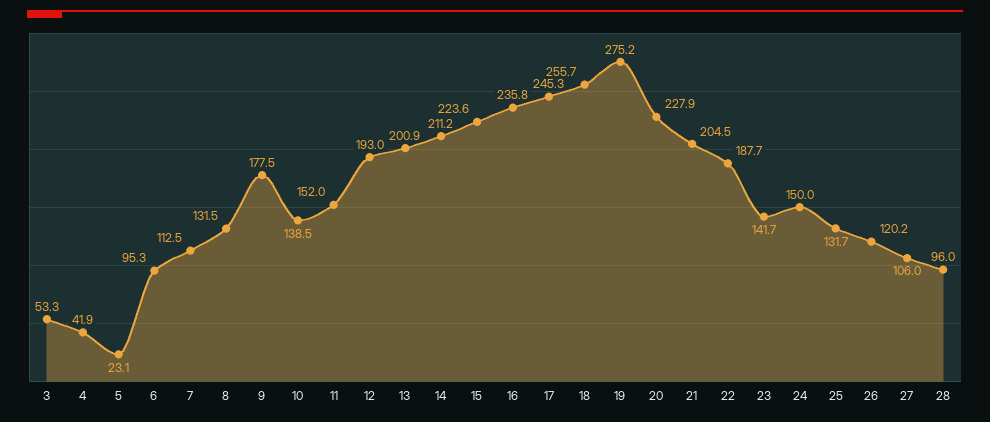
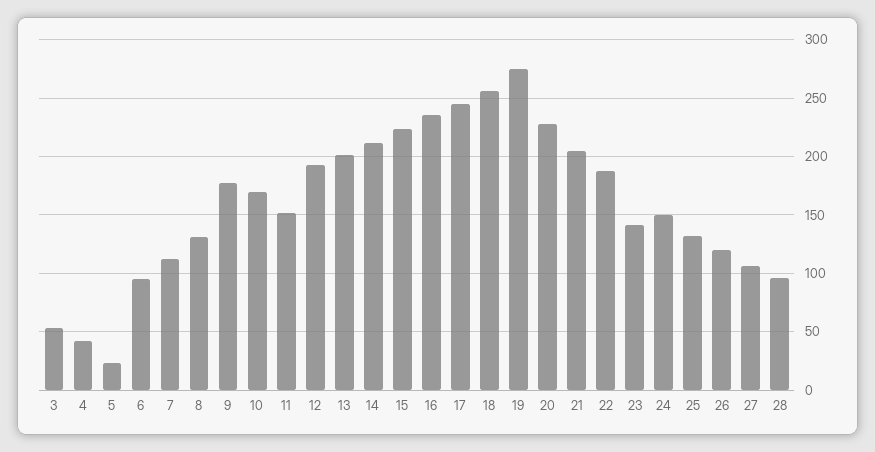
10: 138.5 -> 170

